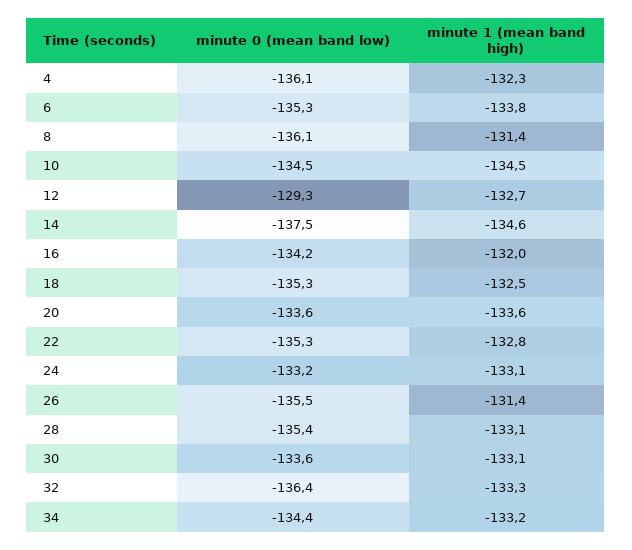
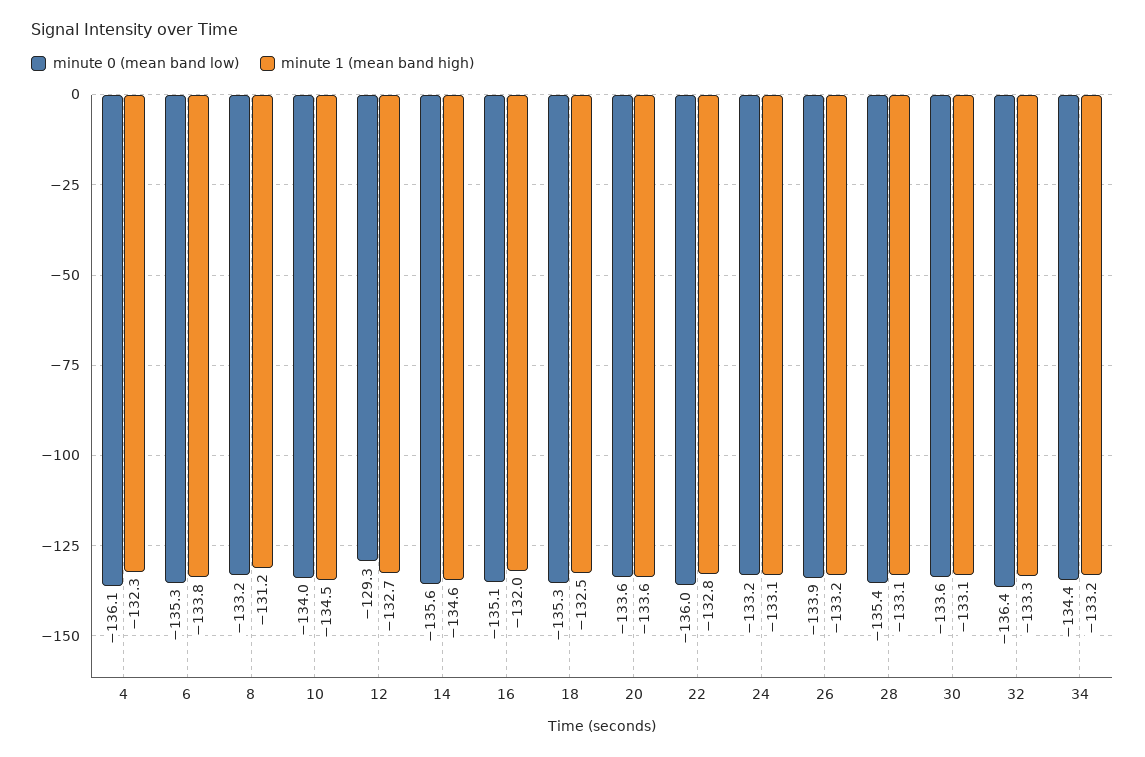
minute 0 (mean band low), 8: -136.1 -> -133.2
minute 1 (mean band high), 8: -131.4 -> -131.2
minute 0 (mean band low), 10: -134.5 -> -134
minute 0 (mean band low), 14: -137.5 -> -135.6
minute 0 (mean band low), 16: -134.2 -> -135.1
minute 0 (mean band low), 22: -135.3 -> -136
minute 0 (mean band low), 26: -135.5 -> -133.9
minute 1 (mean band high), 26: -131.4 -> -133.2

